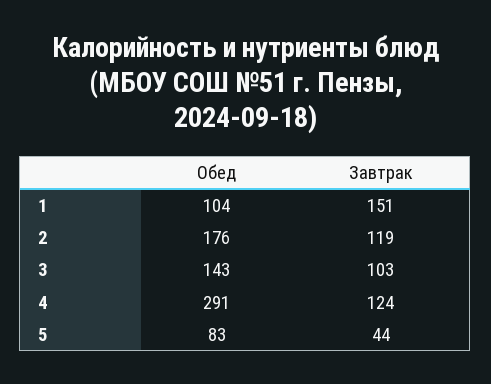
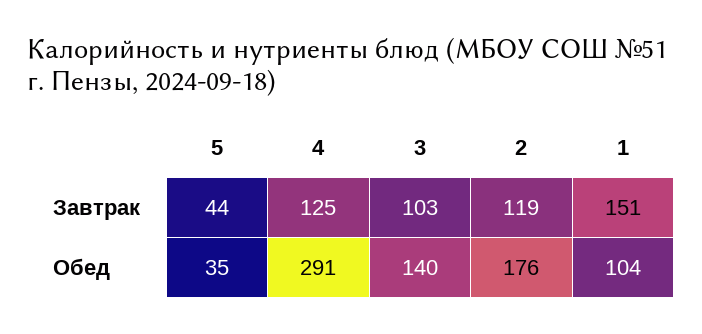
Обед, 3: 143 -> 140
Завтрак, 4: 124 -> 125
Обед, 5: 83 -> 35

